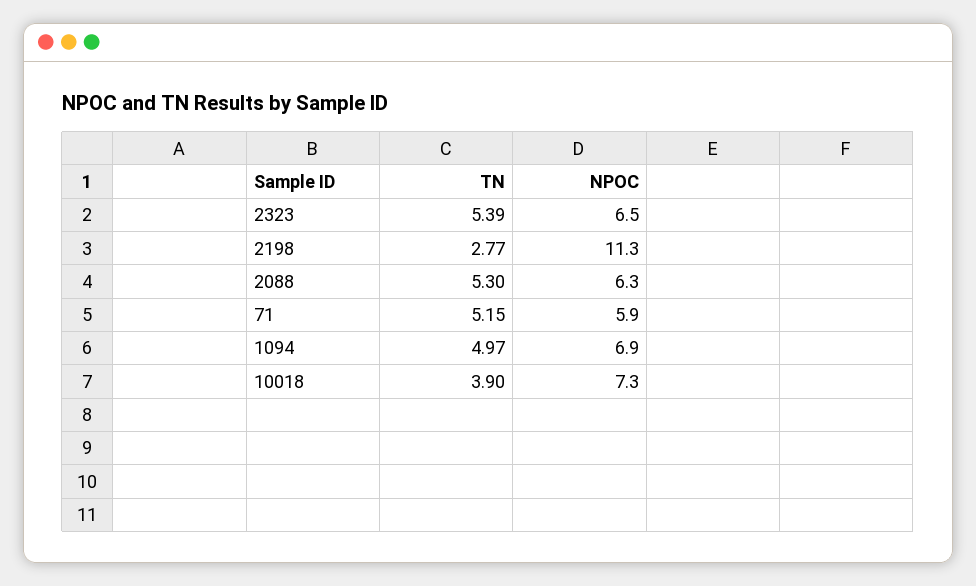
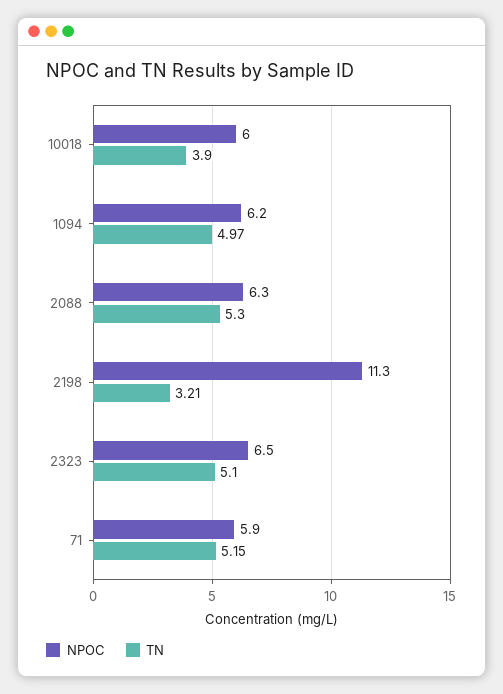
TN, 2323: 5.39 -> 5.1
TN, 2198: 2.77 -> 3.21
NPOC, 1094: 6.9 -> 6.2
NPOC, 10018: 7.3 -> 6

